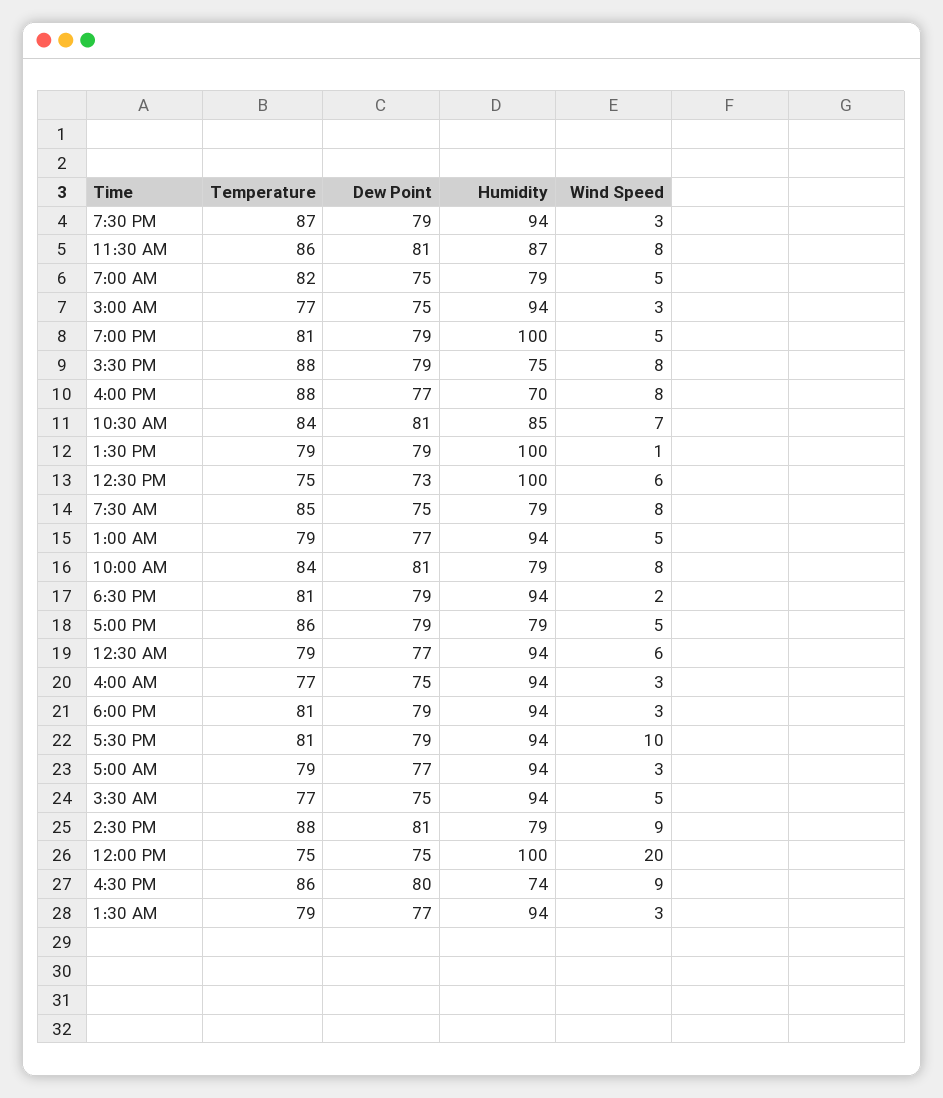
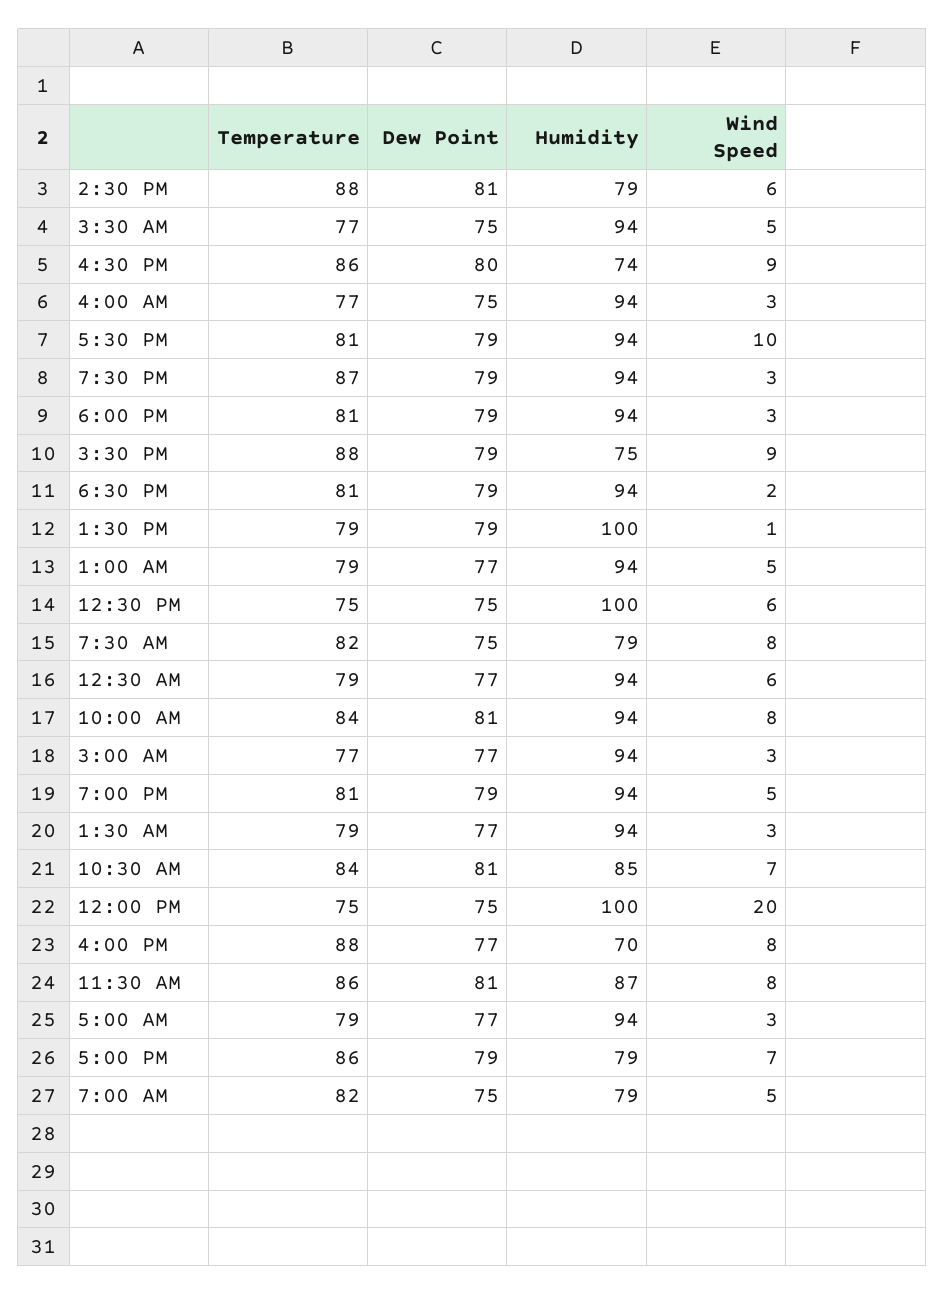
Dew Point, 3:00 AM: 75 -> 77
Humidity, 7:00 PM: 100 -> 94
Wind Speed, 3:30 PM: 8 -> 9
Dew Point, 12:30 PM: 73 -> 75
Temperature, 7:30 AM: 85 -> 82
Humidity, 10:00 AM: 79 -> 94
Wind Speed, 5:00 PM: 5 -> 7
Wind Speed, 2:30 PM: 9 -> 6

